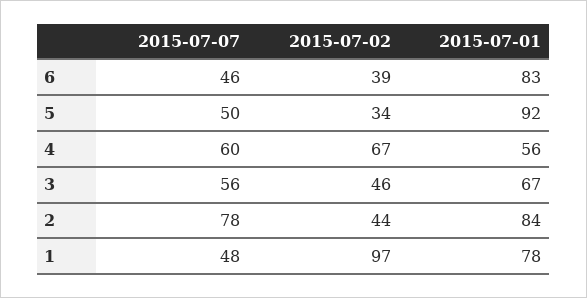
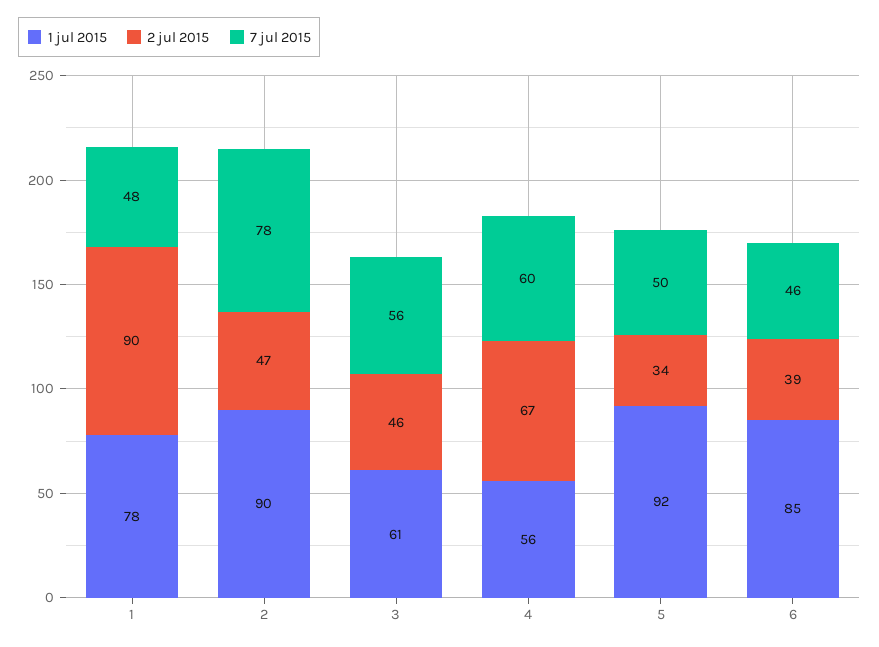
2015-07-01, 6: 83 -> 85
2015-07-01, 3: 67 -> 61
2015-07-02, 2: 44 -> 47
2015-07-01, 2: 84 -> 90
2015-07-02, 1: 97 -> 90

